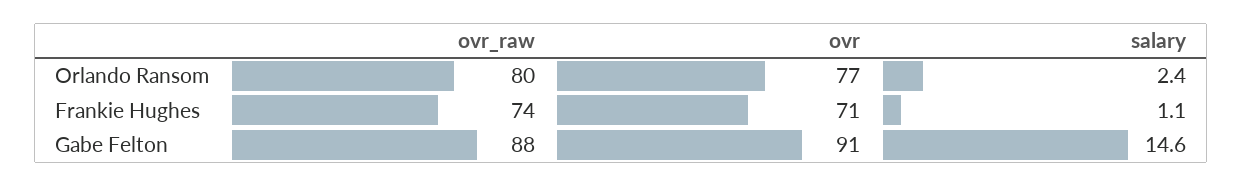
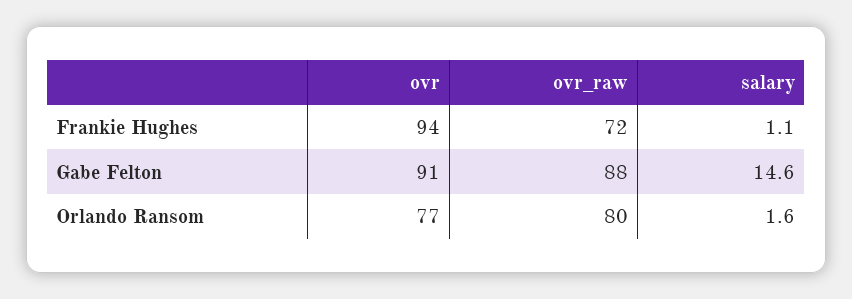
salary, Orlando Ransom: 2.4 -> 1.6
ovr_raw, Frankie Hughes: 74 -> 72
ovr, Frankie Hughes: 71 -> 94

